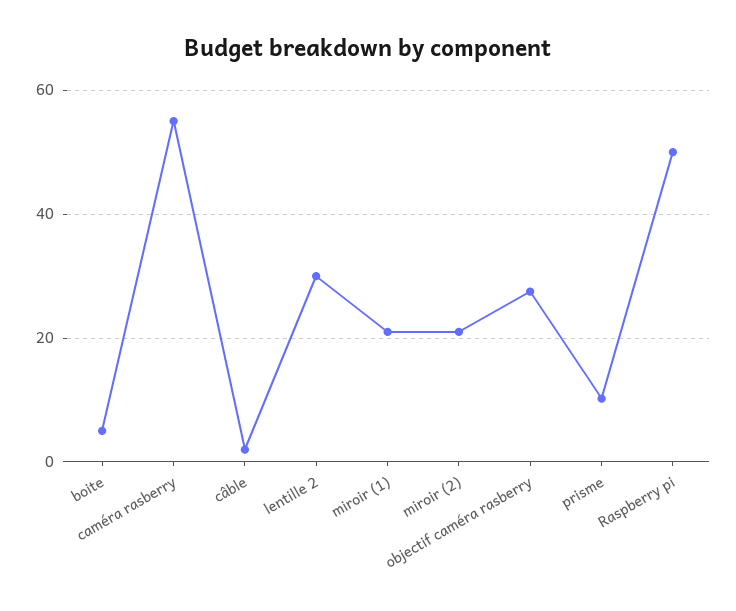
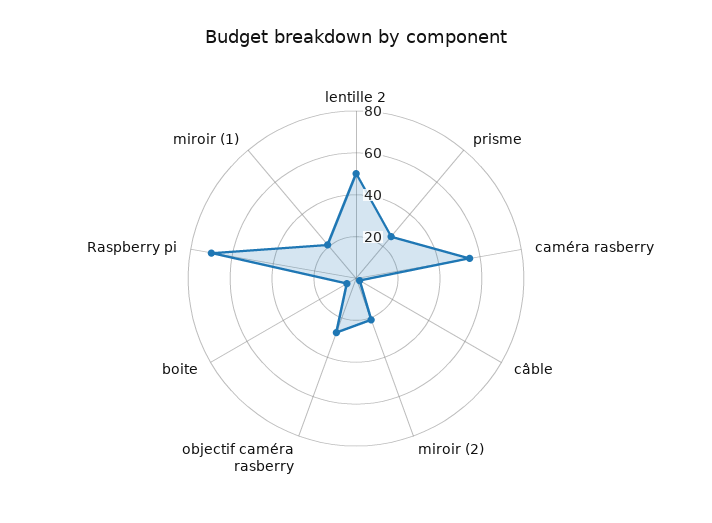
lentille 2: 30 -> 50
prisme: 10 -> 25
Raspberry pi: 50 -> 70

